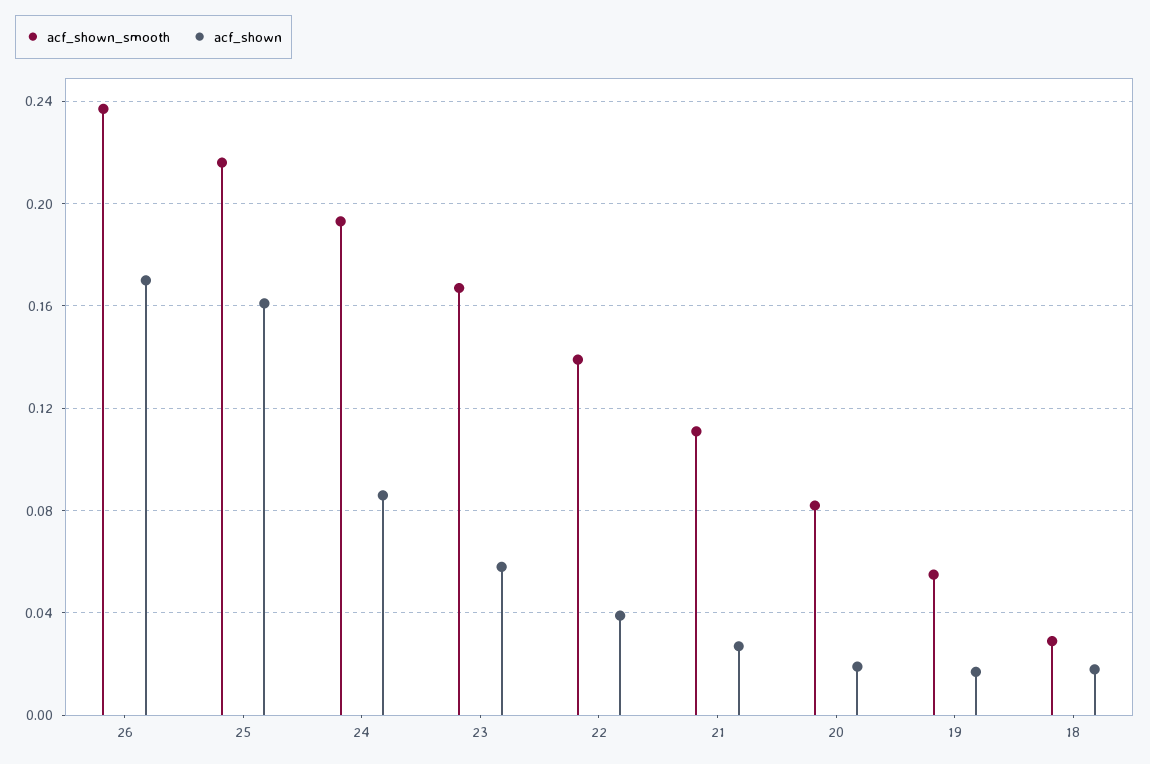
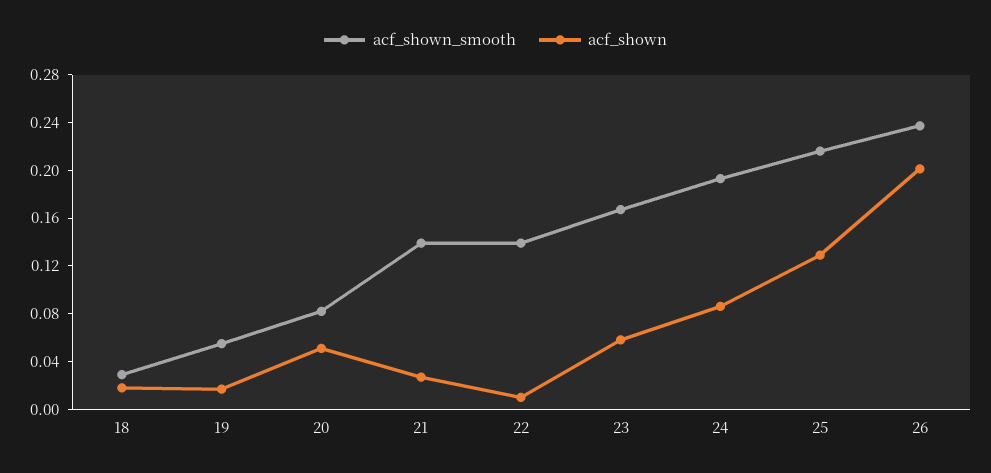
acf_shown, 26: 0.17 -> 0.2
acf_shown, 25: 0.16 -> 0.13
acf_shown, 22: 0.04 -> 0.01
acf_shown_smooth, 21: 0.11 -> 0.14
acf_shown, 20: 0.02 -> 0.05

